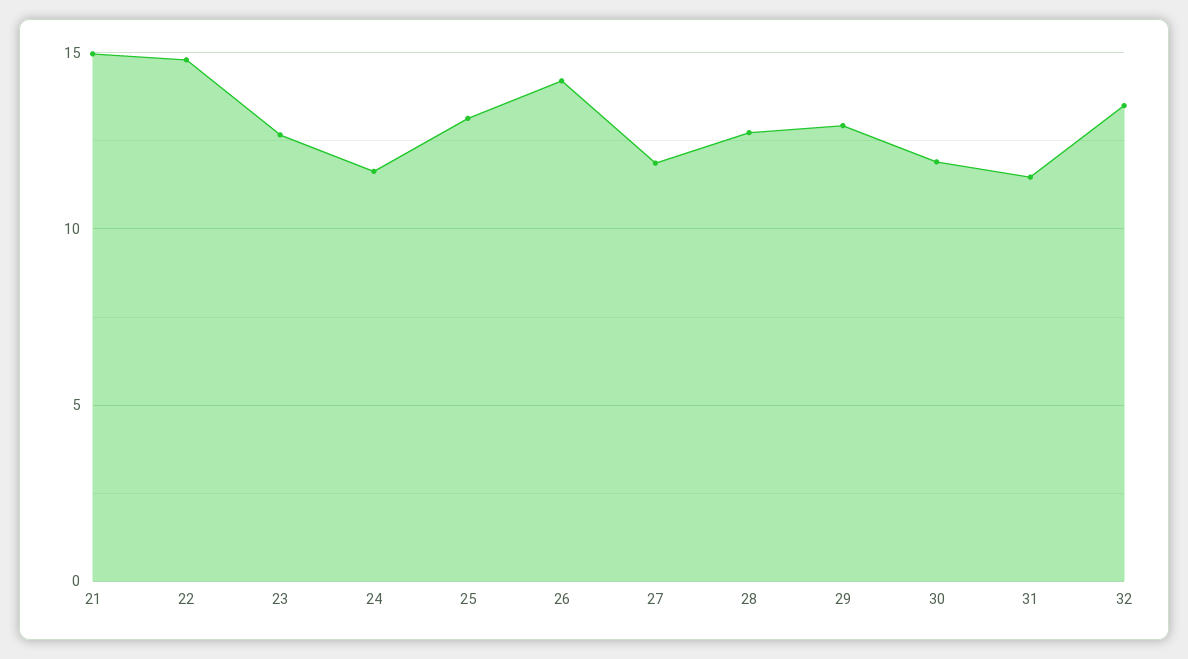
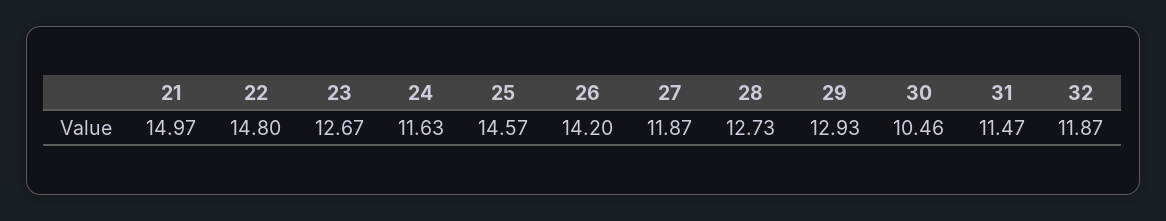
25: 13 -> 14.57
30: 12 -> 10.46
32: 13.5 -> 11.87

